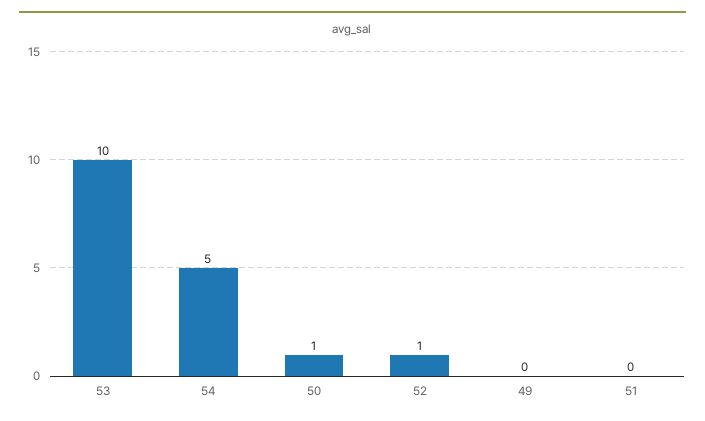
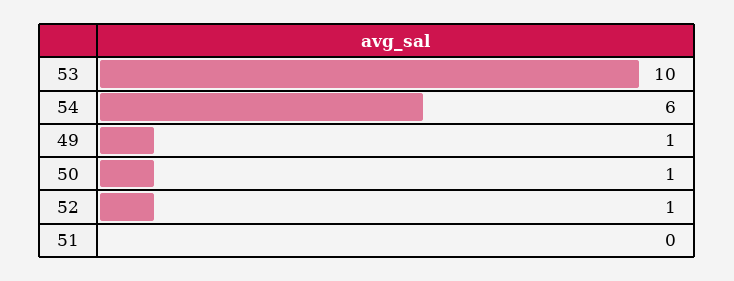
54: 5 -> 6
49: 0 -> 1

